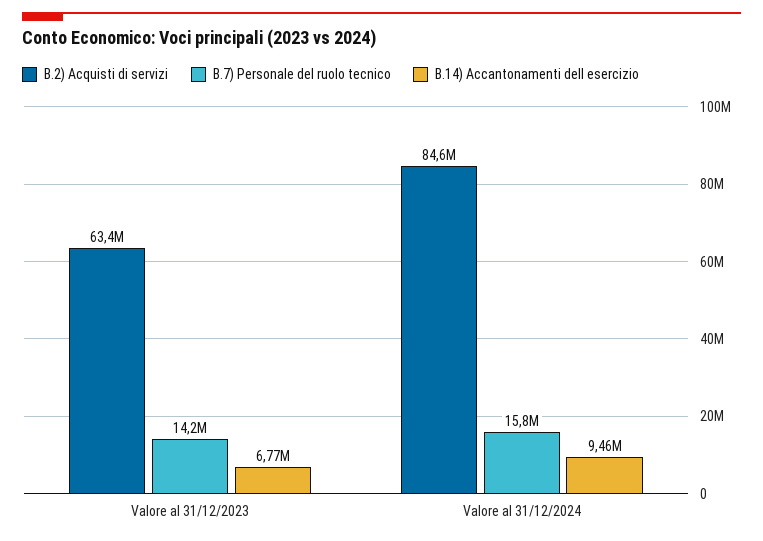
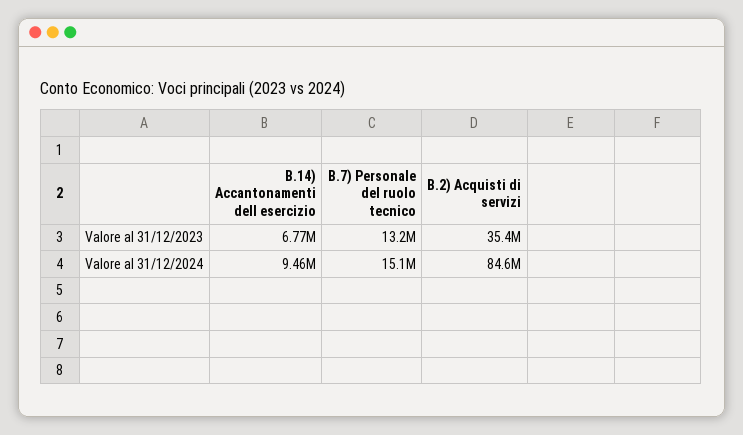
B.2) Acquisti di servizi, Valore al 31/12/2023: 63400000 -> 35400000
B.7) Personale del ruolo tecnico, Valore al 31/12/2023: 14200000 -> 13200000
B.7) Personale del ruolo tecnico, Valore al 31/12/2024: 15800000 -> 15100000

